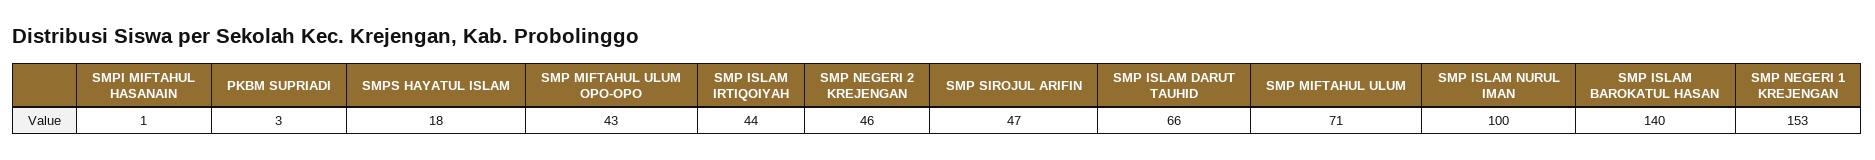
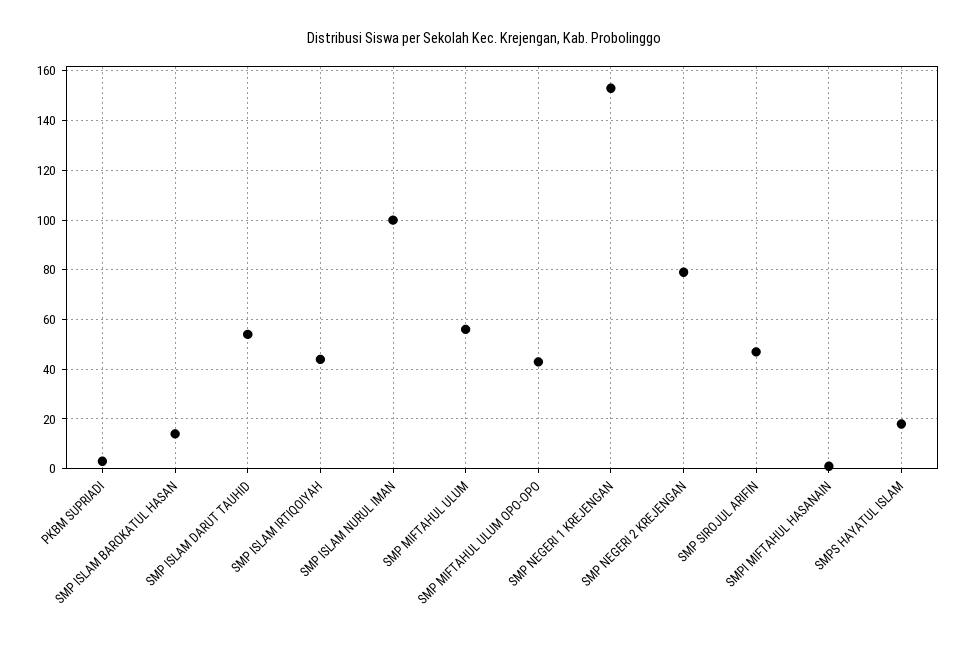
SMP NEGERI 2 KREJENGAN: 46 -> 80
SMP ISLAM DARUT TAUHID: 66 -> 55
SMP MIFTAHUL ULUM: 71 -> 55
SMP ISLAM BAROKATUL HASAN: 140 -> 15

